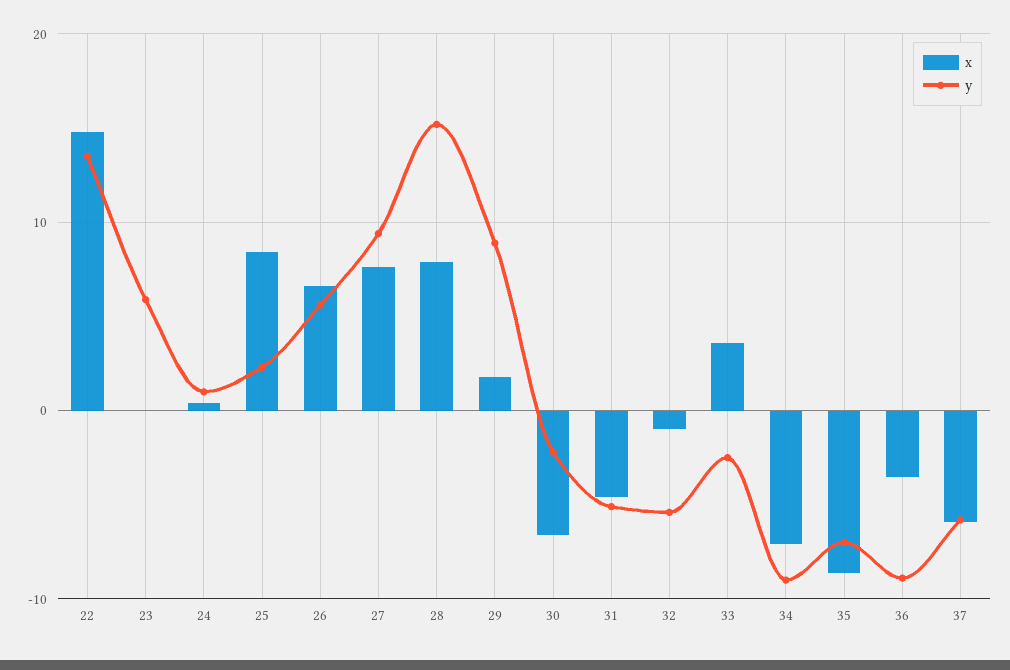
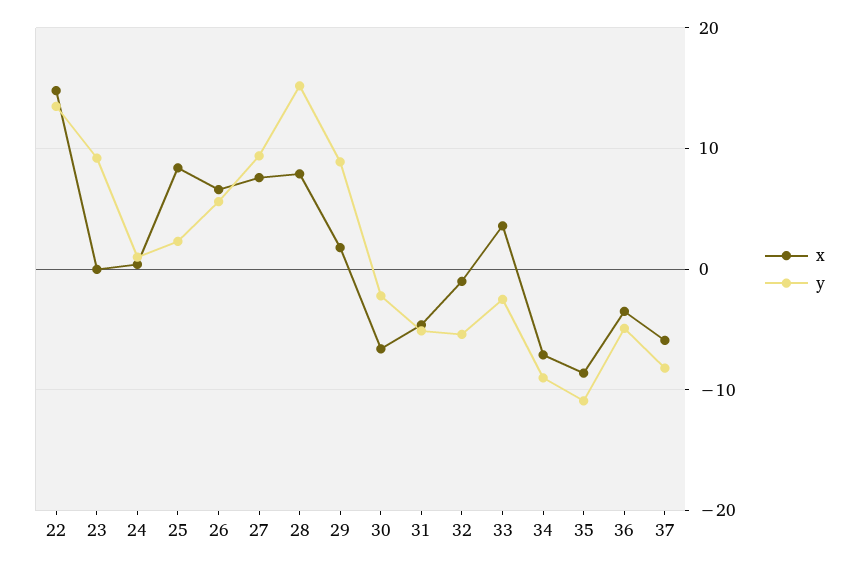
y, 23: 6 -> 9
y, 35: -7 -> -11
y, 36: -9 -> -5
y, 37: -6 -> -8

